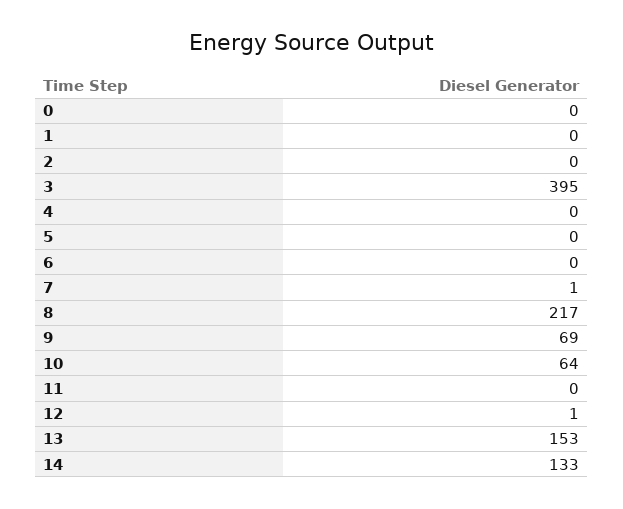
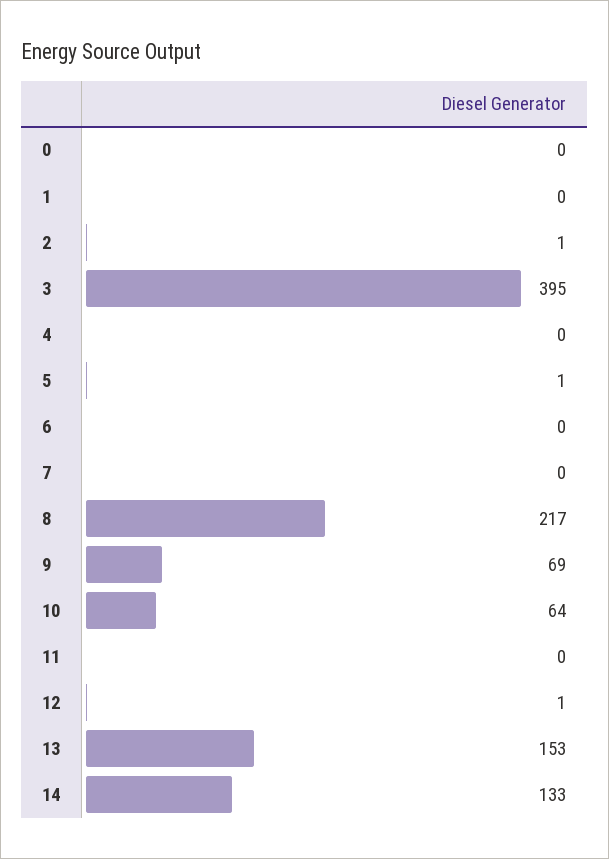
2: 0 -> 1
5: 0 -> 1
7: 1 -> 0

